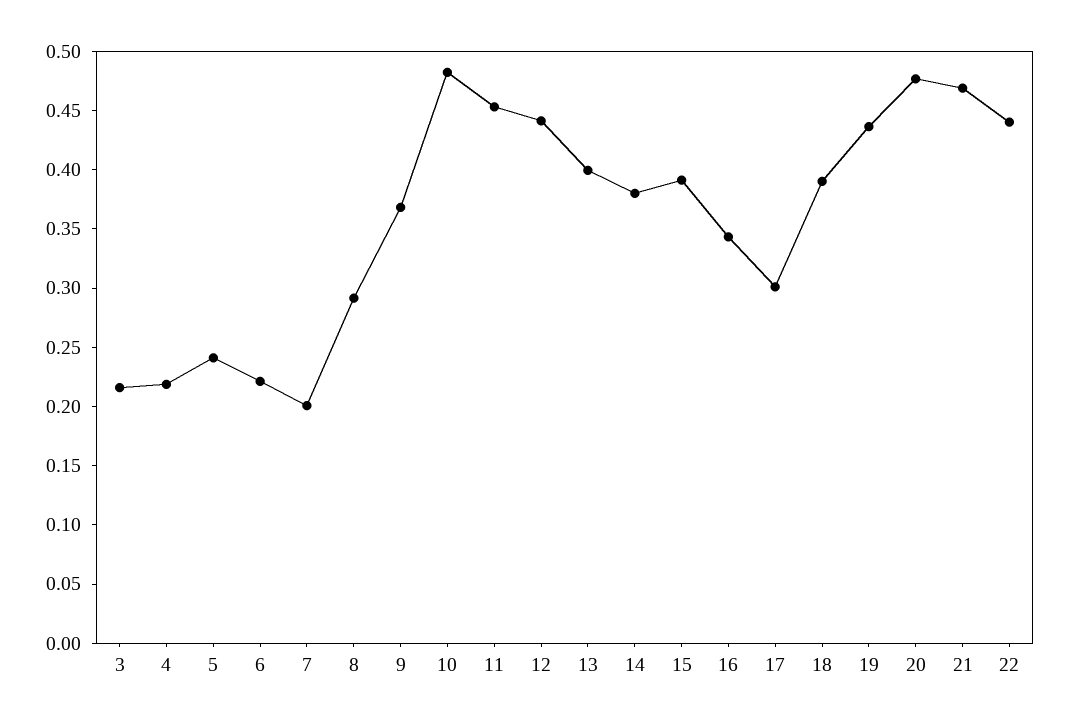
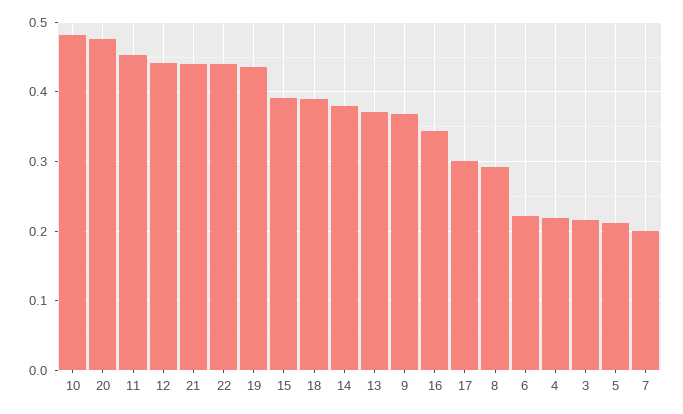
5: 0.24 -> 0.21
13: 0.4 -> 0.37
21: 0.47 -> 0.44

